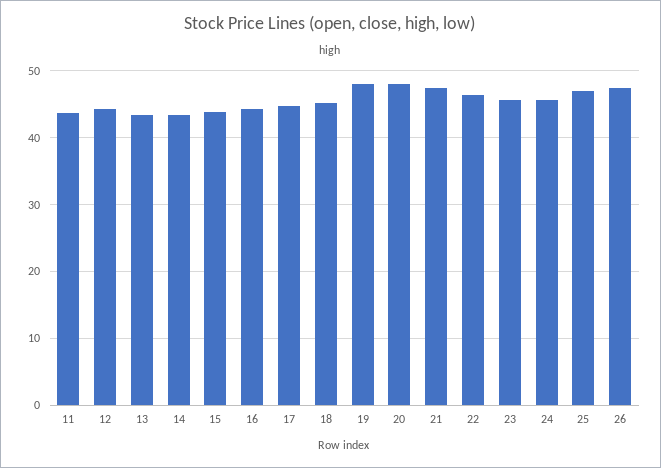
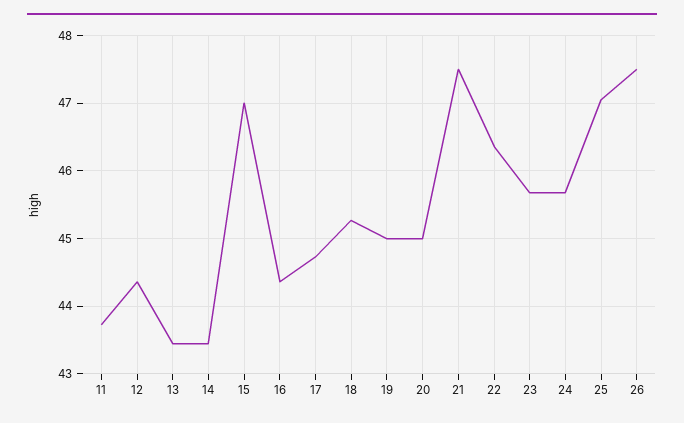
15: 44 -> 47
19: 48 -> 45
20: 48 -> 45

